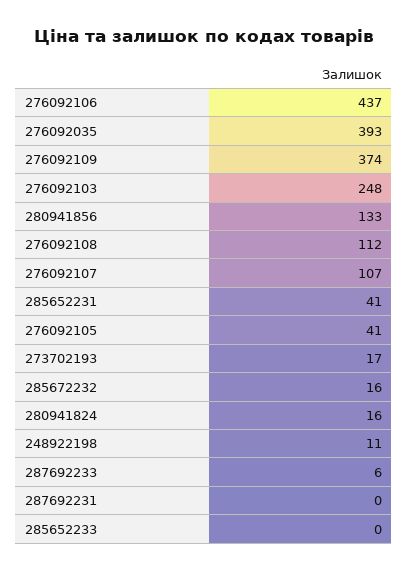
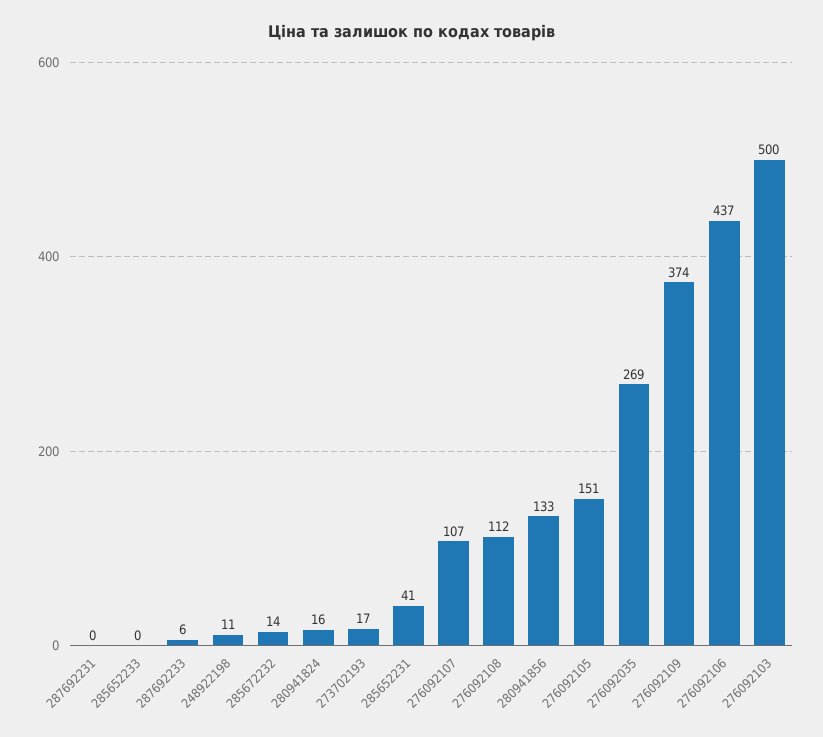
276092035: 393 -> 269
276092103: 248 -> 500
276092105: 41 -> 151
285672232: 16 -> 14

